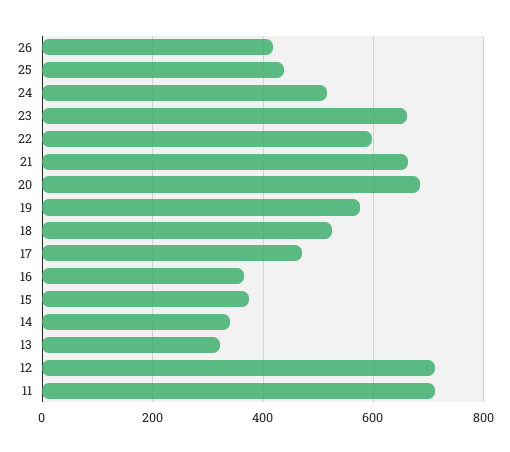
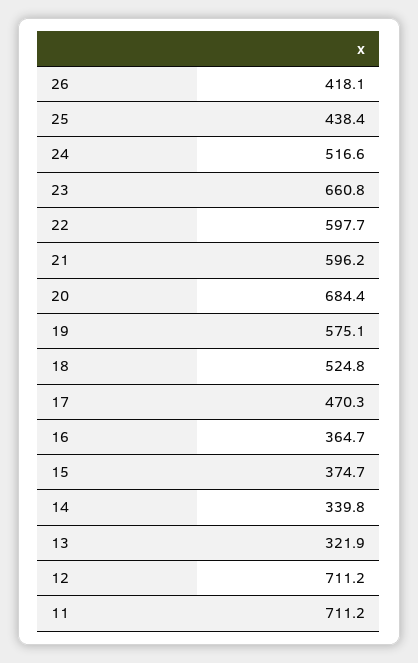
21: 660 -> 596.2

